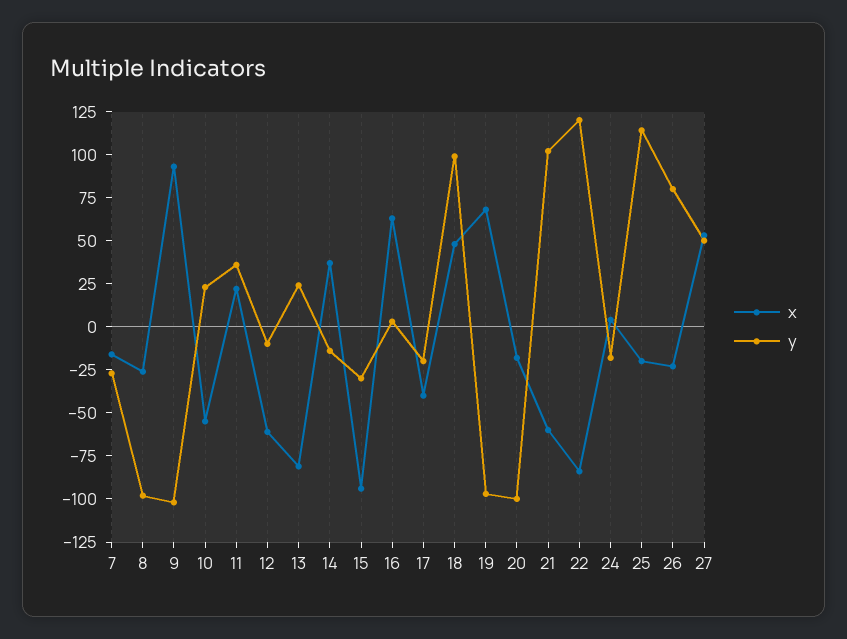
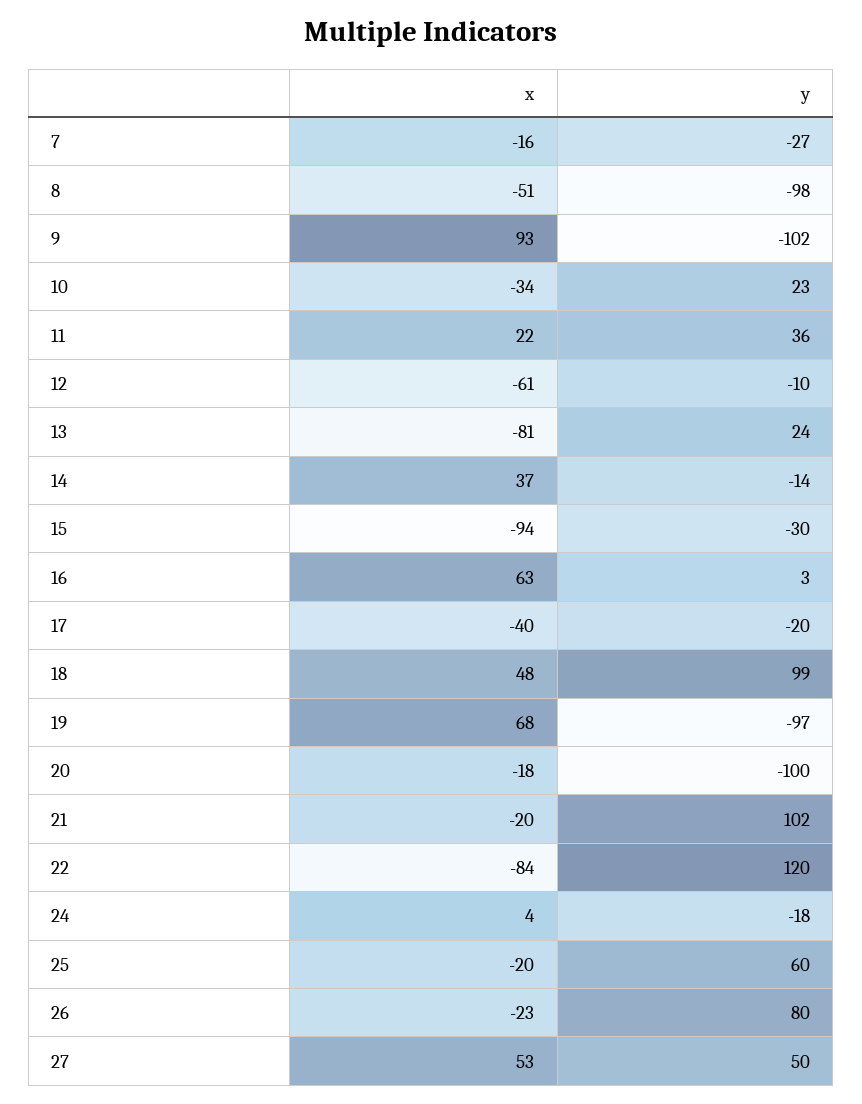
x, 8: -25 -> -51
x, 10: -55 -> -34
x, 21: -60 -> -20
y, 25: 115 -> 60

